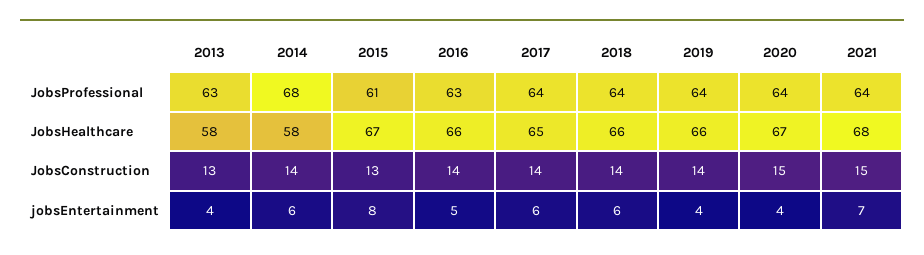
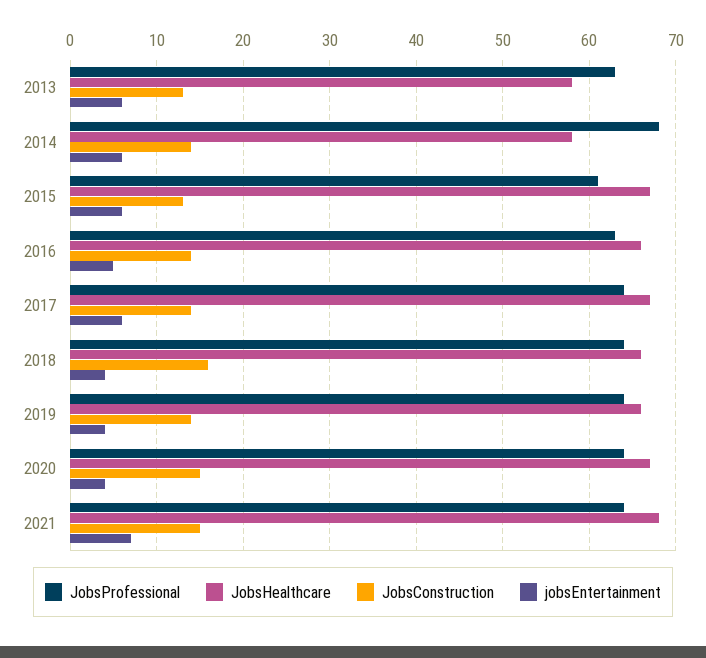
JobsHealthcare, 2017: 65 -> 67
JobsConstruction, 2018: 14 -> 16
jobsEntertainment, 2013: 4 -> 6
jobsEntertainment, 2015: 8 -> 6
jobsEntertainment, 2018: 6 -> 4

